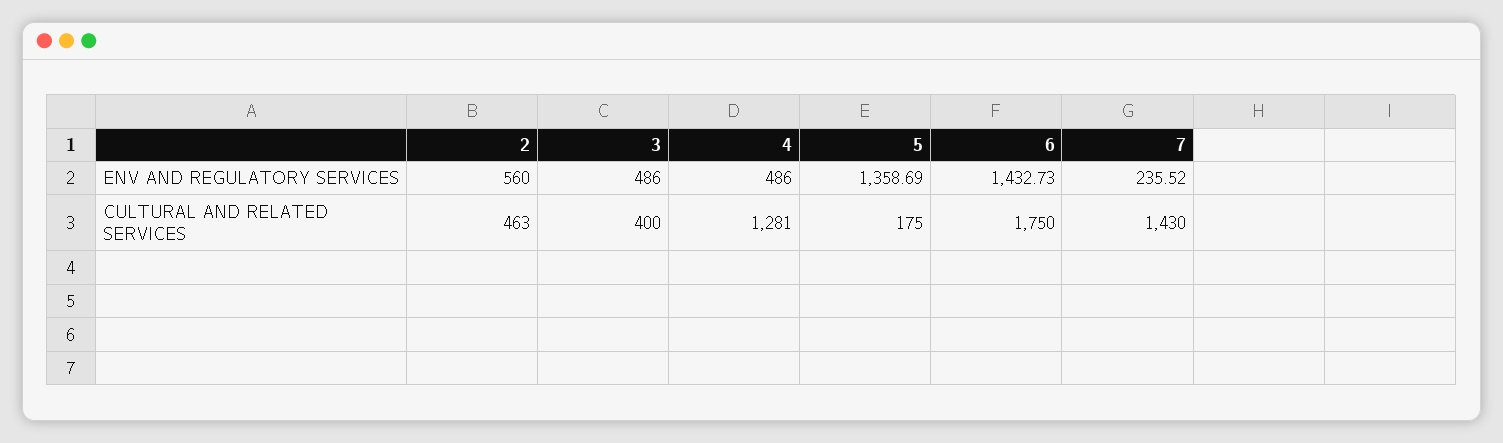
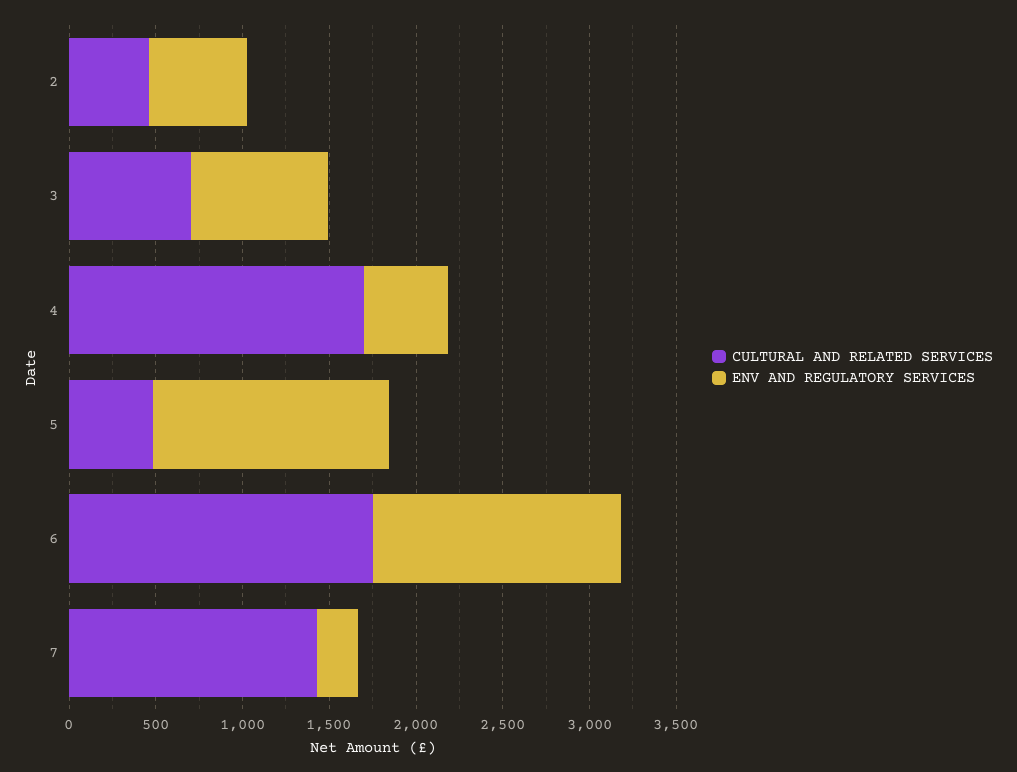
ENV AND REGULATORY SERVICES, 3: 486 -> 800
CULTURAL AND RELATED SERVICES, 3: 400 -> 700
CULTURAL AND RELATED SERVICES, 4: 1281 -> 1700
CULTURAL AND RELATED SERVICES, 5: 175 -> 500

